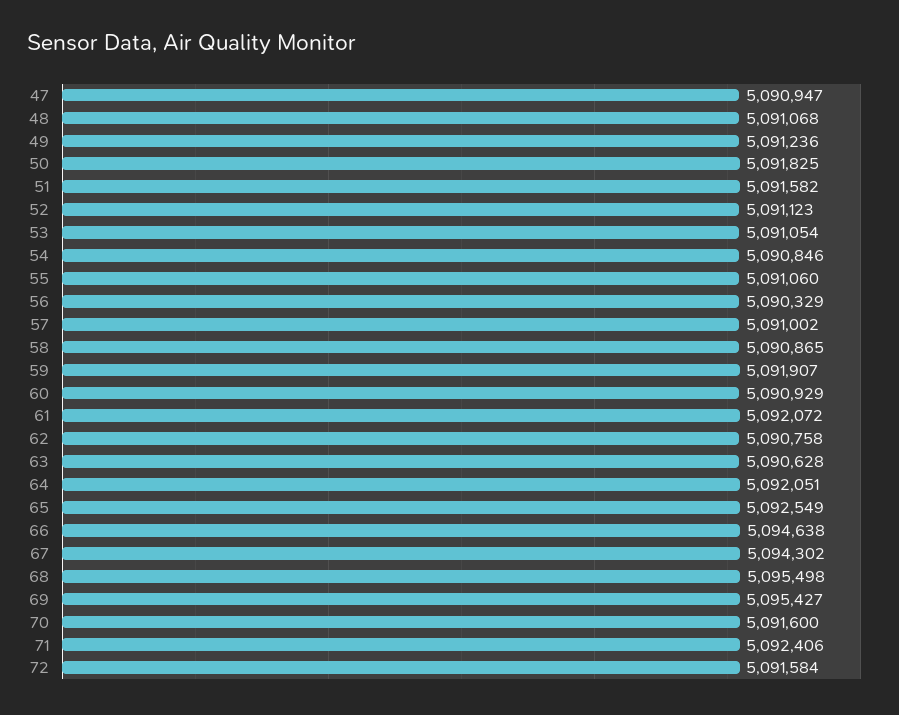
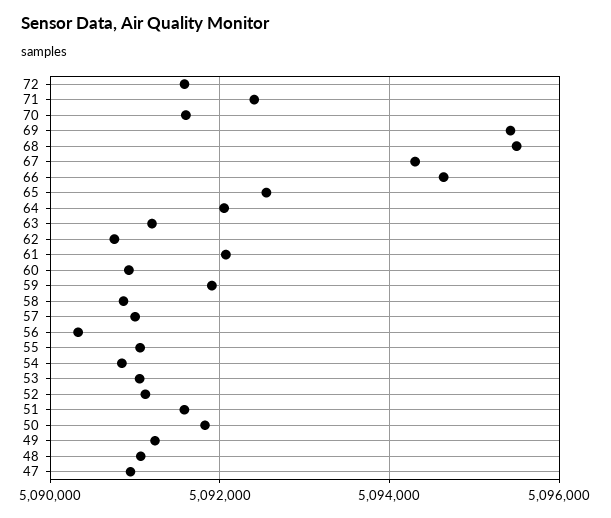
63: 5090628 -> 5091200

